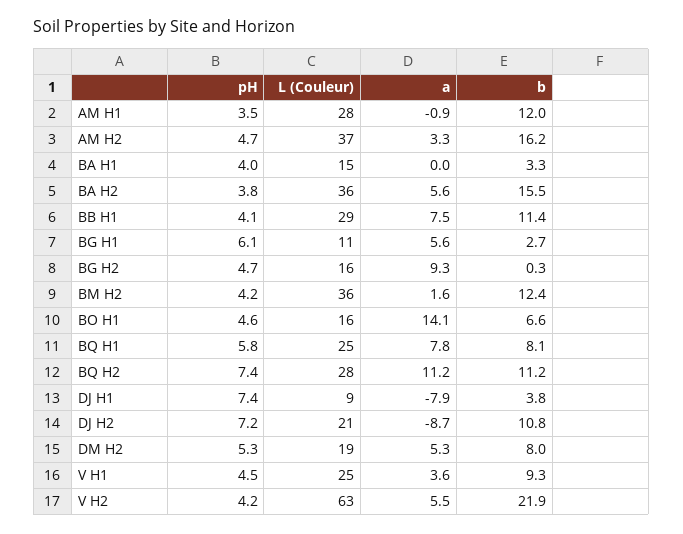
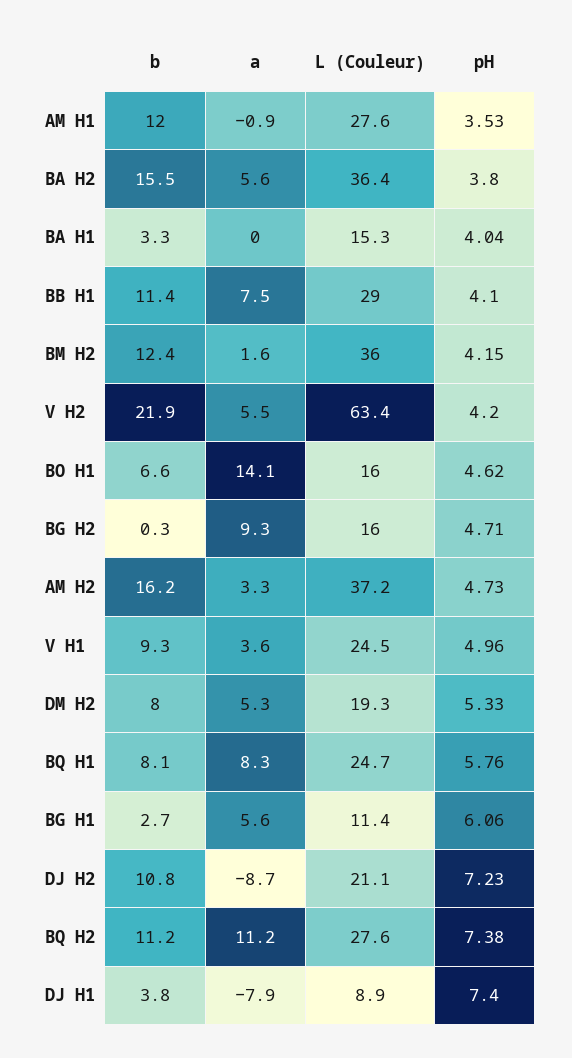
a, BQ H1: 7.8 -> 8.3
pH, V H1: 4.5 -> 4.96

